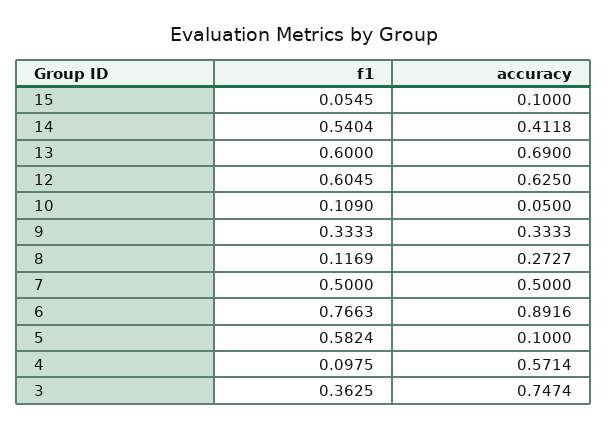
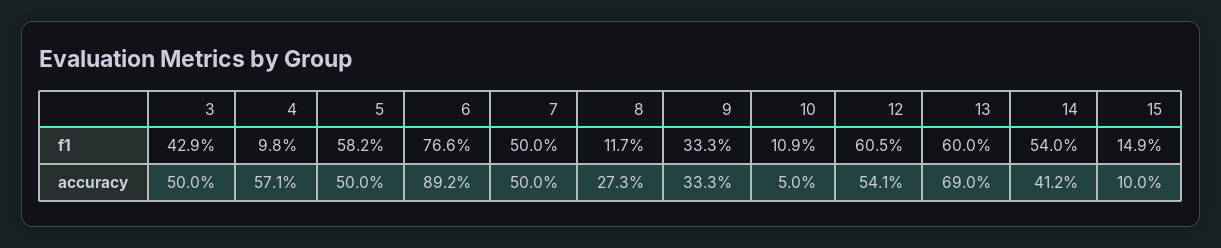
f1, 15: 0.0545 -> 0.149
accuracy, 12: 0.625 -> 0.541
accuracy, 5: 0.1 -> 0.5
f1, 3: 0.3625 -> 0.429
accuracy, 3: 0.7474 -> 0.5

